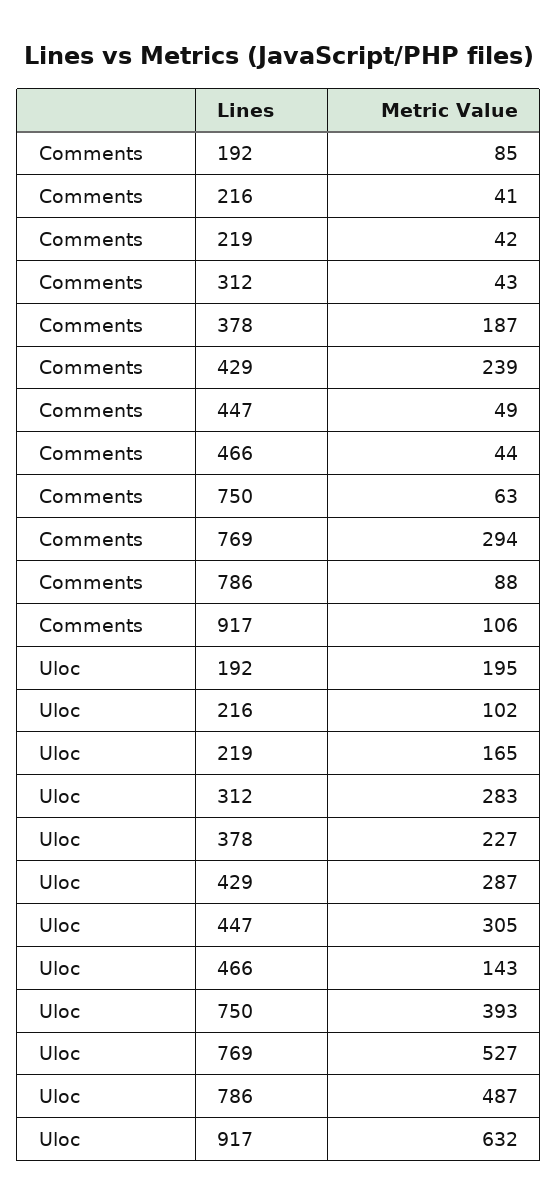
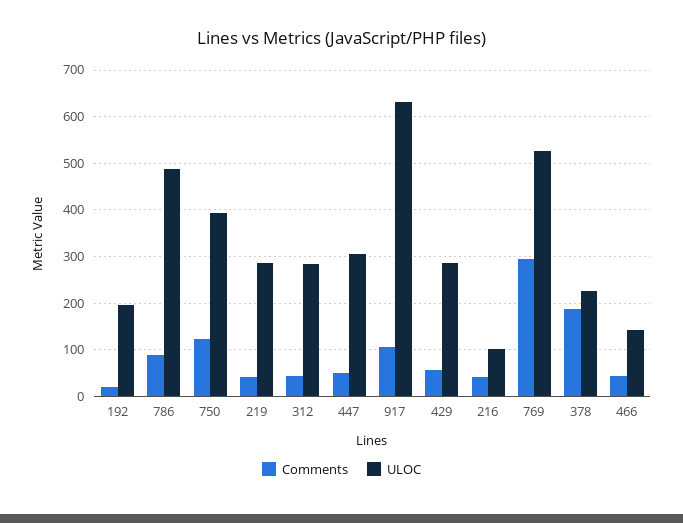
Comments, 192: 85 -> 20
Comments, 429: 239 -> 60
Comments, 750: 63 -> 120
Uloc, 219: 165 -> 280

